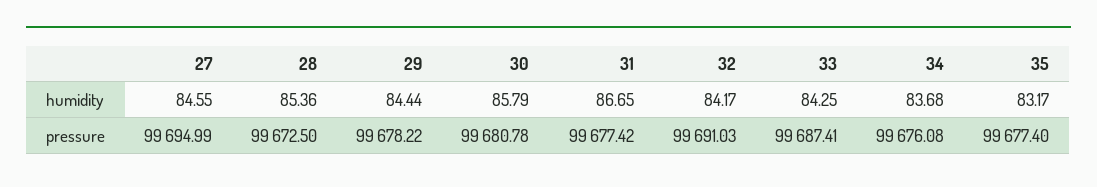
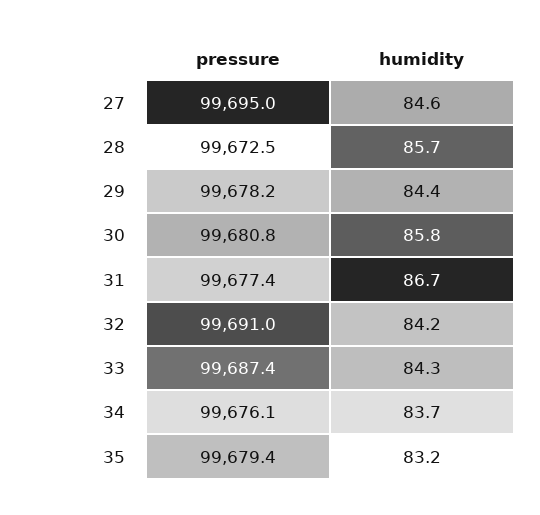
28, humidity: 85.36 -> 85.7
35, pressure: 99677.4 -> 99679.4

